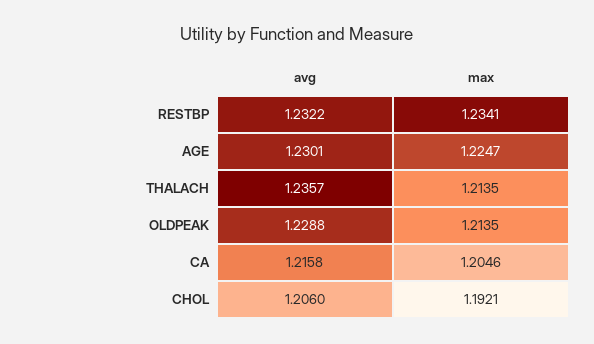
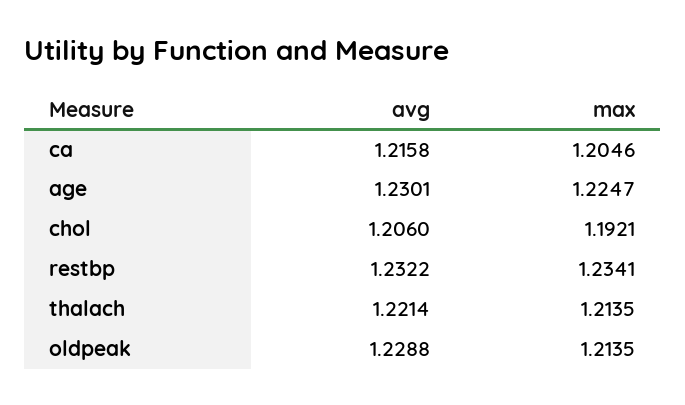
avg, THALACH: 1.2357 -> 1.2214

